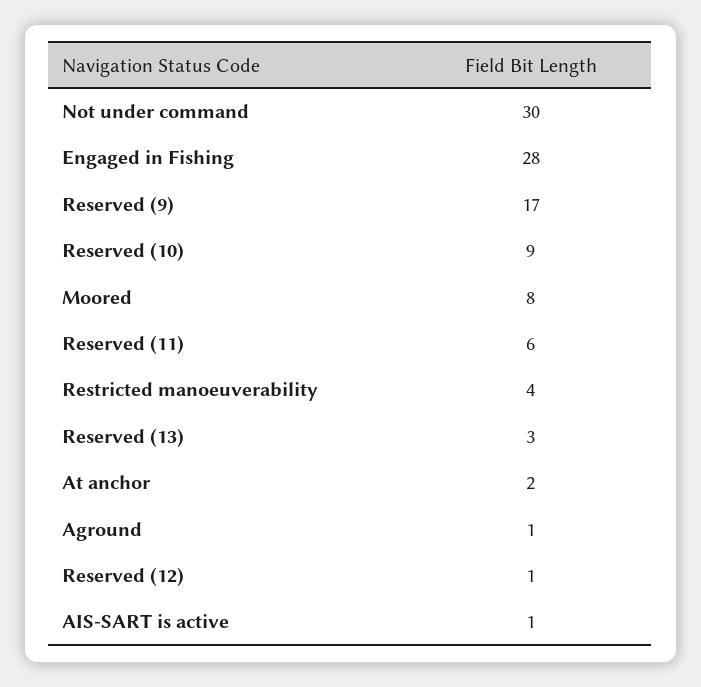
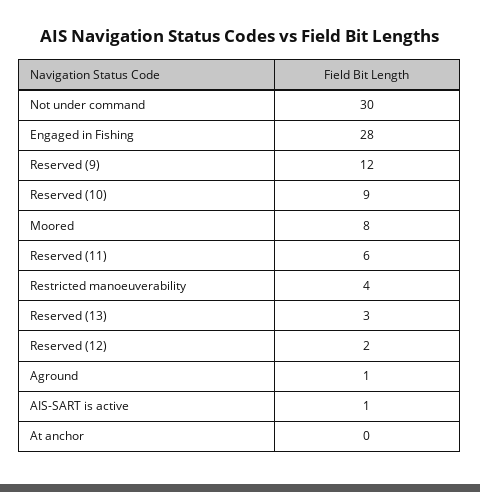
Reserved (9): 17 -> 12
At anchor: 2 -> 0
Reserved (12): 1 -> 2

